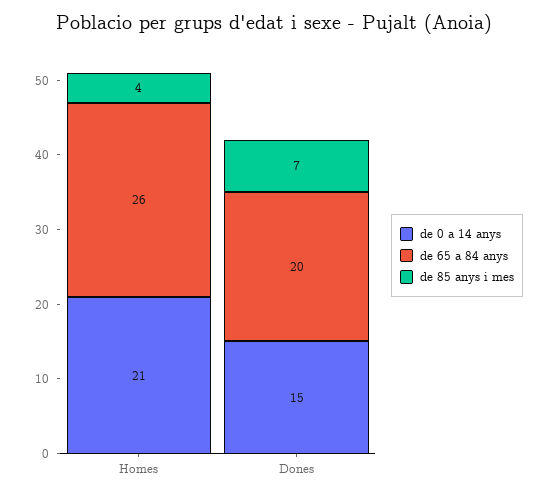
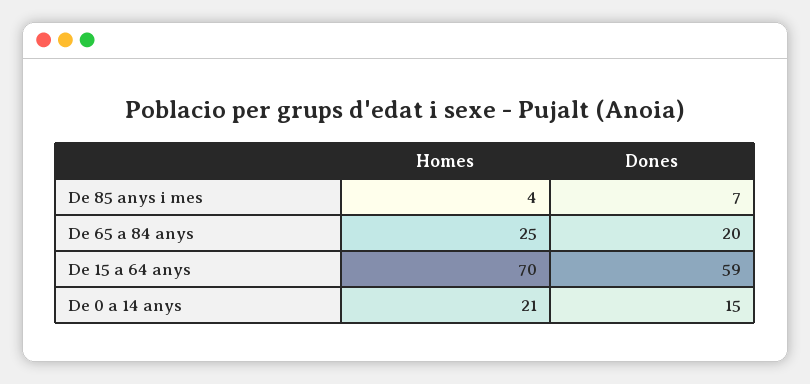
de 65 a 84 anys, Homes: 26 -> 25
De 15 a 64 anys, Homes: none -> 70
De 15 a 64 anys, Dones: none -> 59

